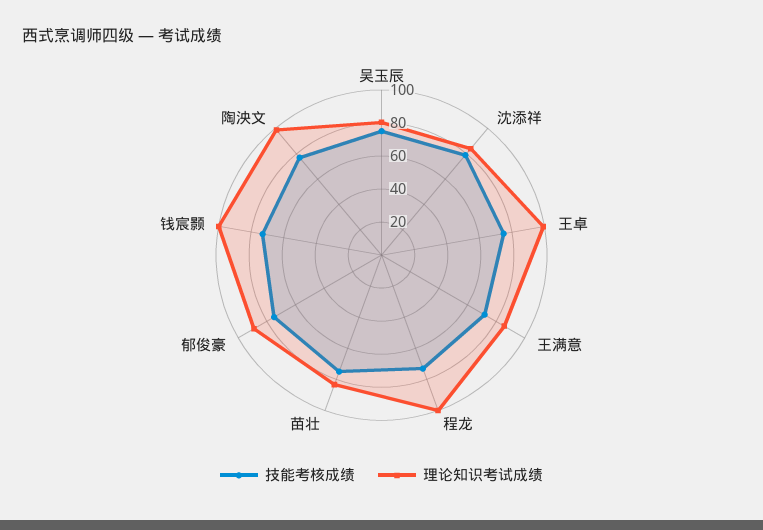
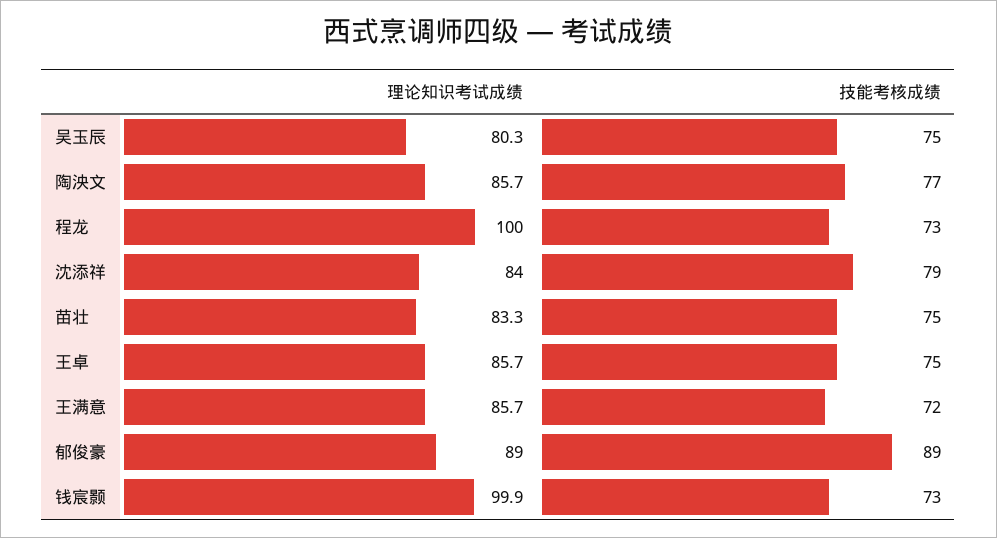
理论知识考试成绩, 王卓: 100 -> 85.7
技能考核成绩, 郁俊豪: 75 -> 89
理论知识考试成绩, 陶泱文: 100 -> 85.7

